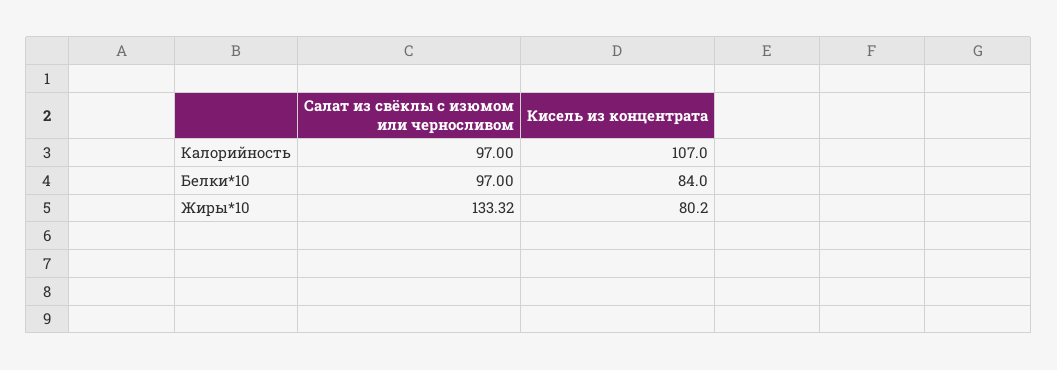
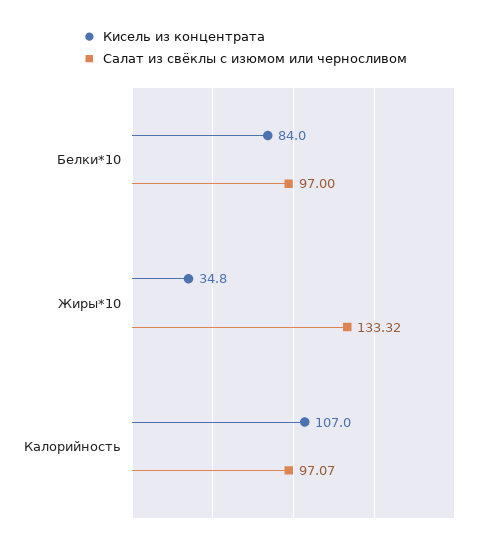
Салат из свёклы с изюмом или черносливом, Калорийность: 97 -> 97.07
Кисель из концентрата, Жиры*10: 80.2 -> 34.8

